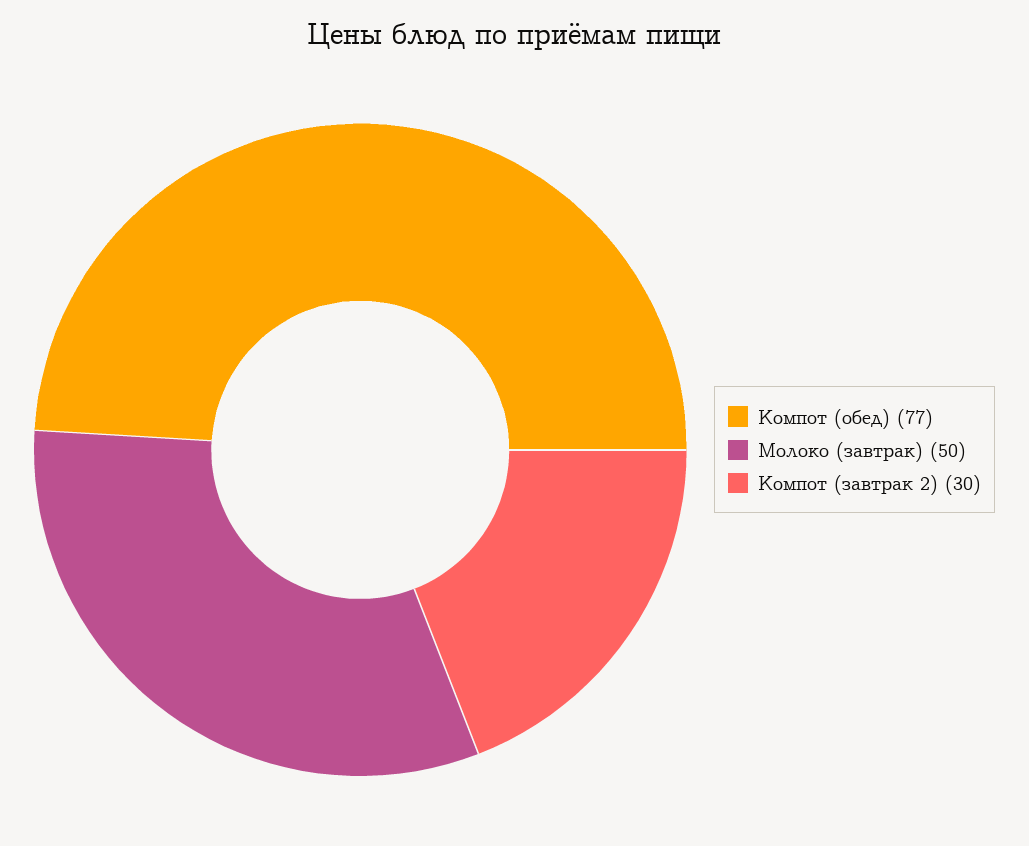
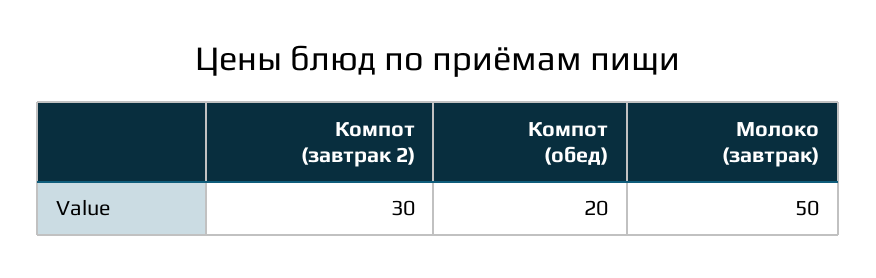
Компот (обед): 77 -> 20

